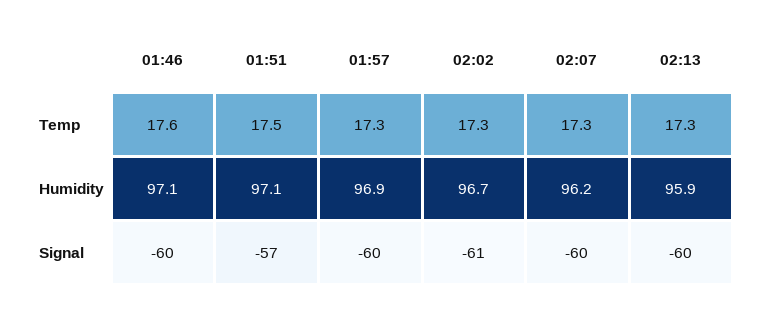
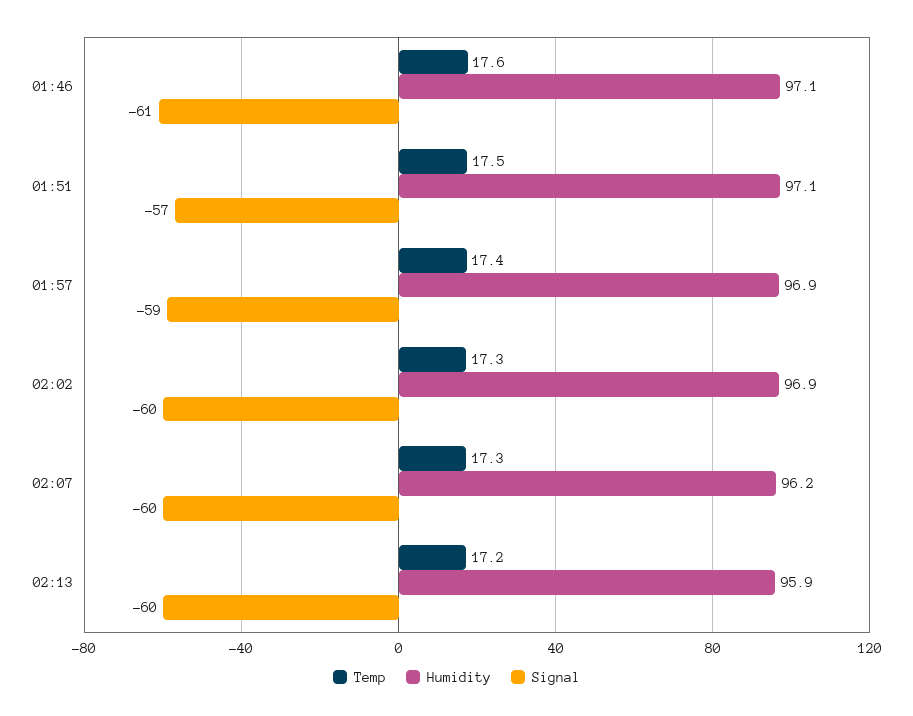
Temp, 01:57: 17.3 -> 17.4
Temp, 02:13: 17.3 -> 17.2
Humidity, 02:02: 96.7 -> 96.9
Signal, 01:46: -60 -> -61
Signal, 01:57: -60 -> -59
Signal, 02:02: -61 -> -60

